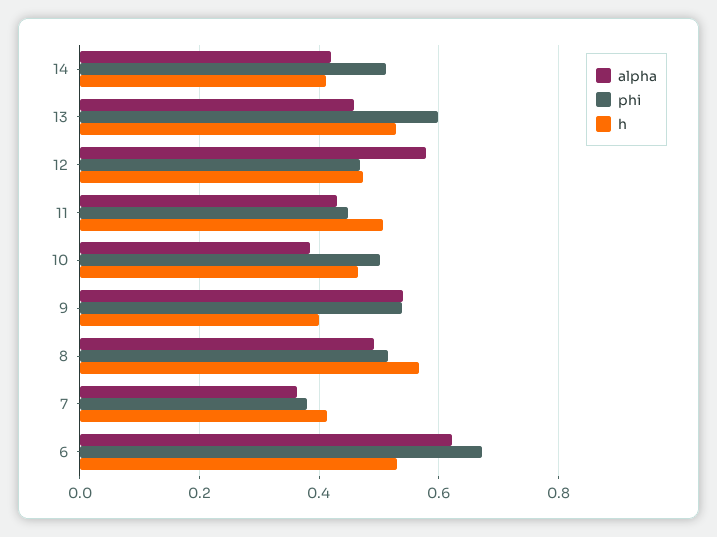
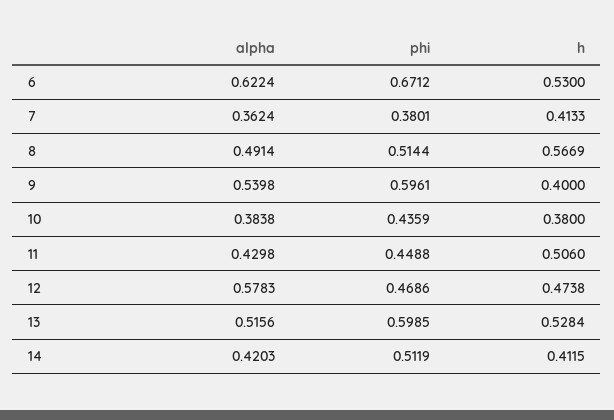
alpha, 13: 0.46 -> 0.5156
phi, 10: 0.5 -> 0.4359
h, 10: 0.46 -> 0.38
phi, 9: 0.54 -> 0.5961

